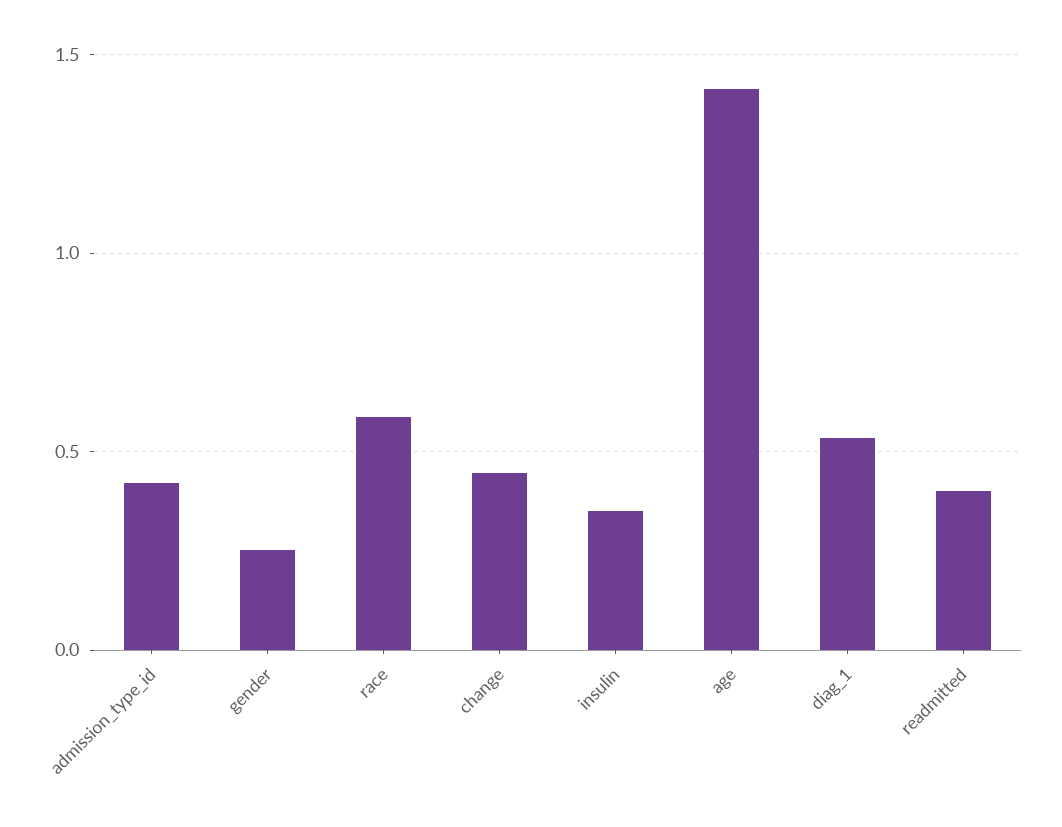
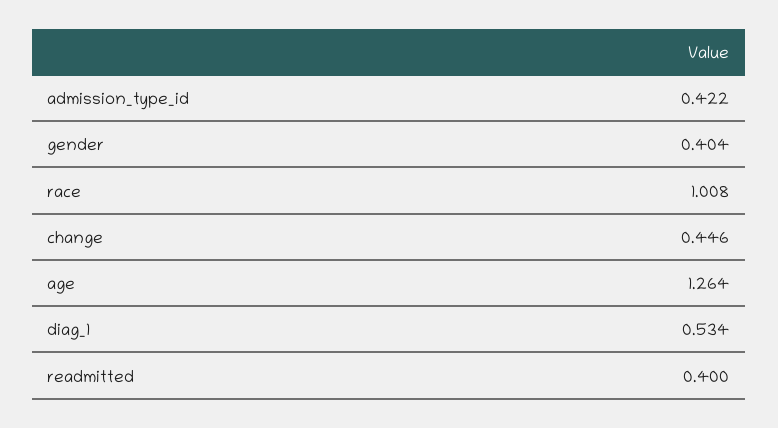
gender: 0.25 -> 0.404
race: 0.6 -> 1.008
insulin: 0.35 -> none
age: 1.4 -> 1.264

